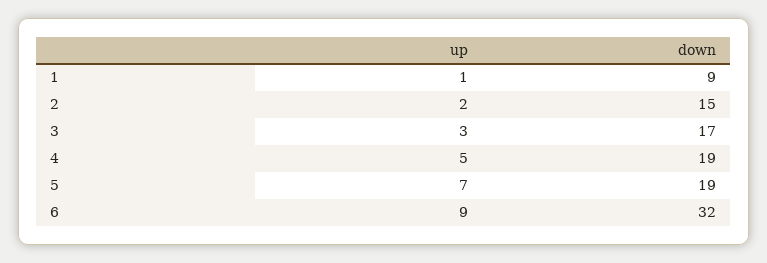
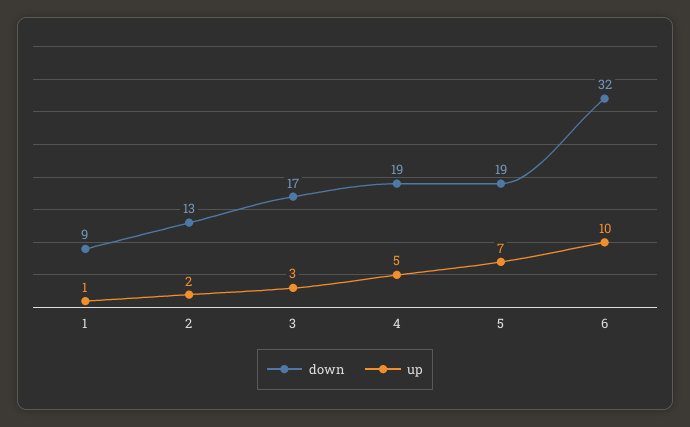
down, 2: 15 -> 13
up, 6: 9 -> 10

